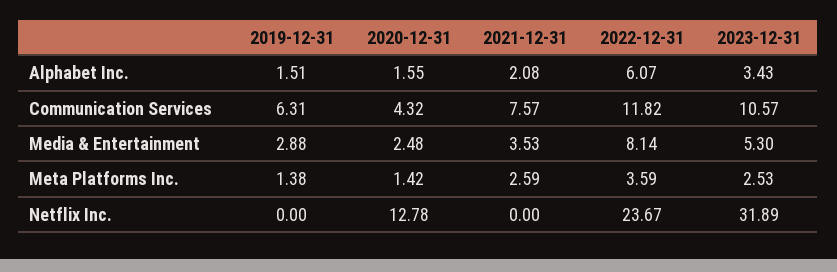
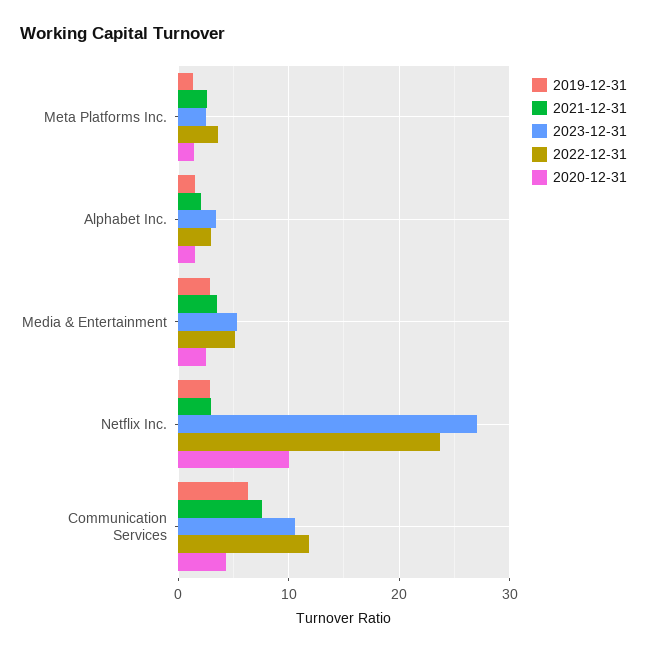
2022-12-31, Alphabet Inc.: 6.07 -> 3
2022-12-31, Media & Entertainment: 8.14 -> 5
2019-12-31, Netflix Inc.: 0 -> 3
2020-12-31, Netflix Inc.: 12.78 -> 10
2021-12-31, Netflix Inc.: 0 -> 3
2023-12-31, Netflix Inc.: 31.89 -> 27

